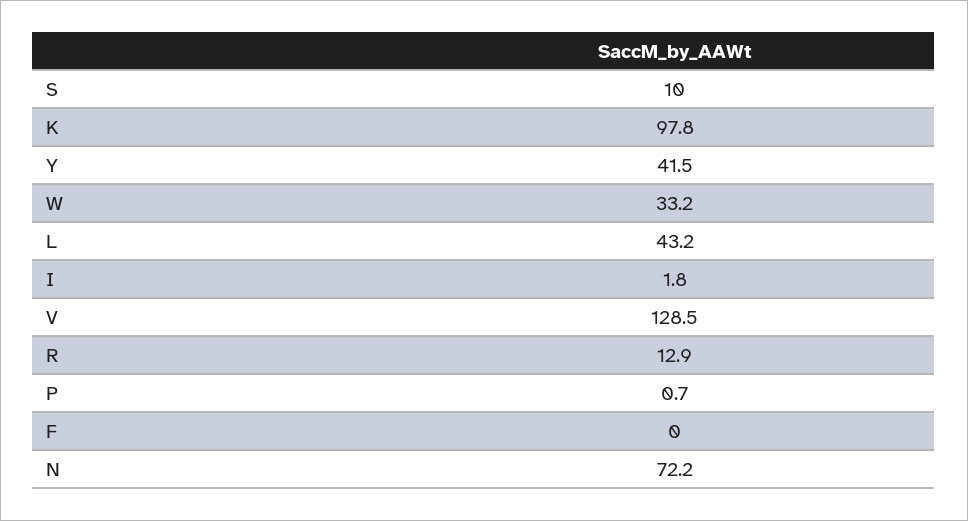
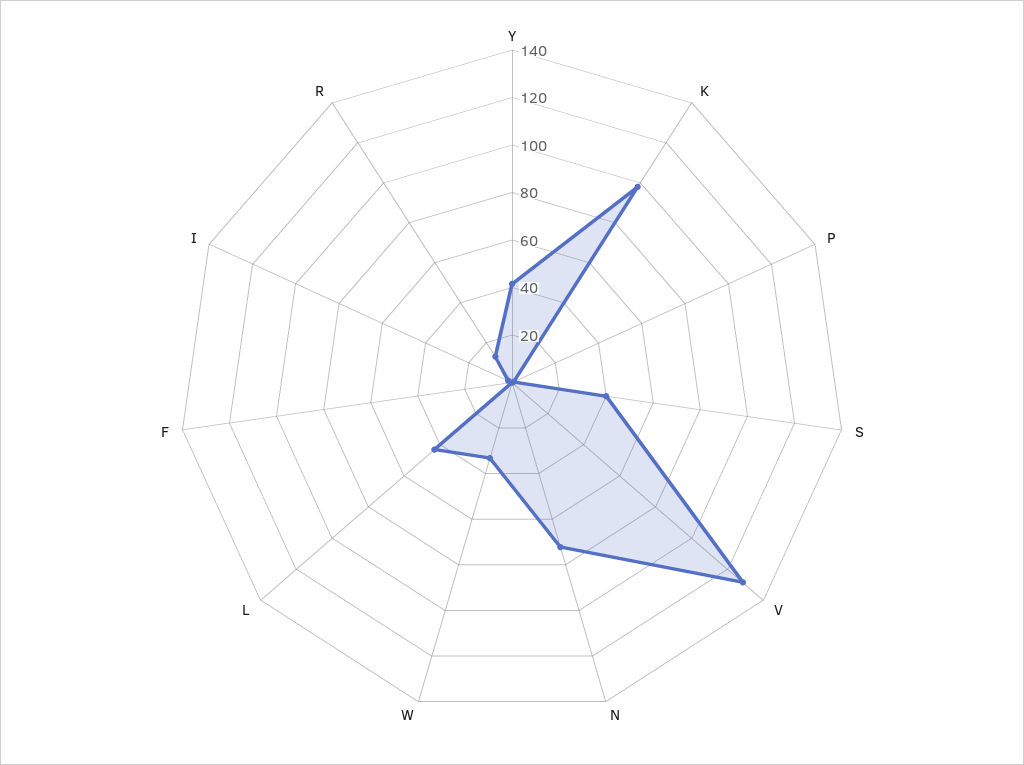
S: 10 -> 40

